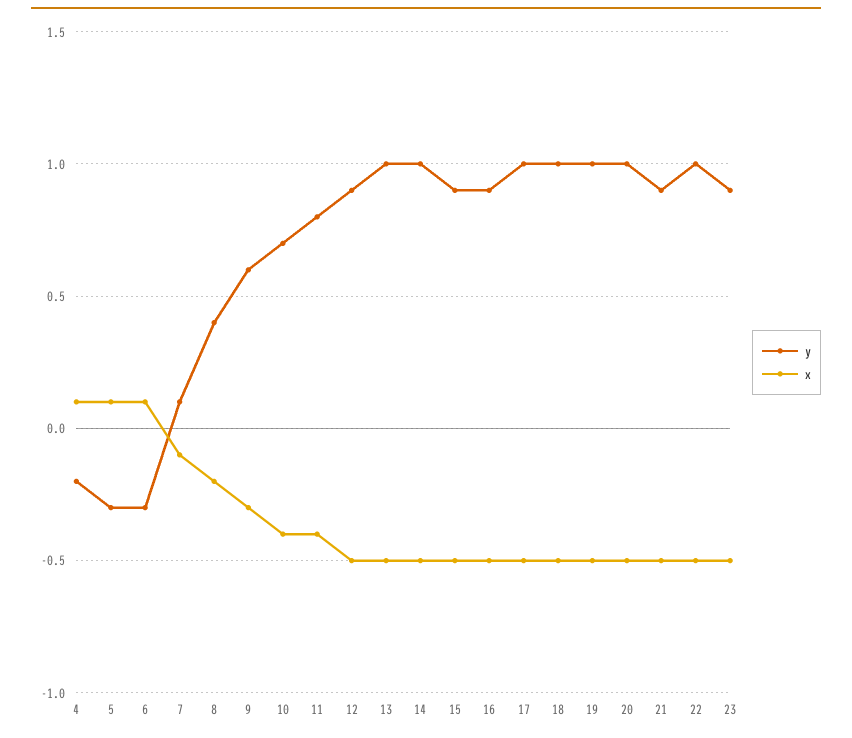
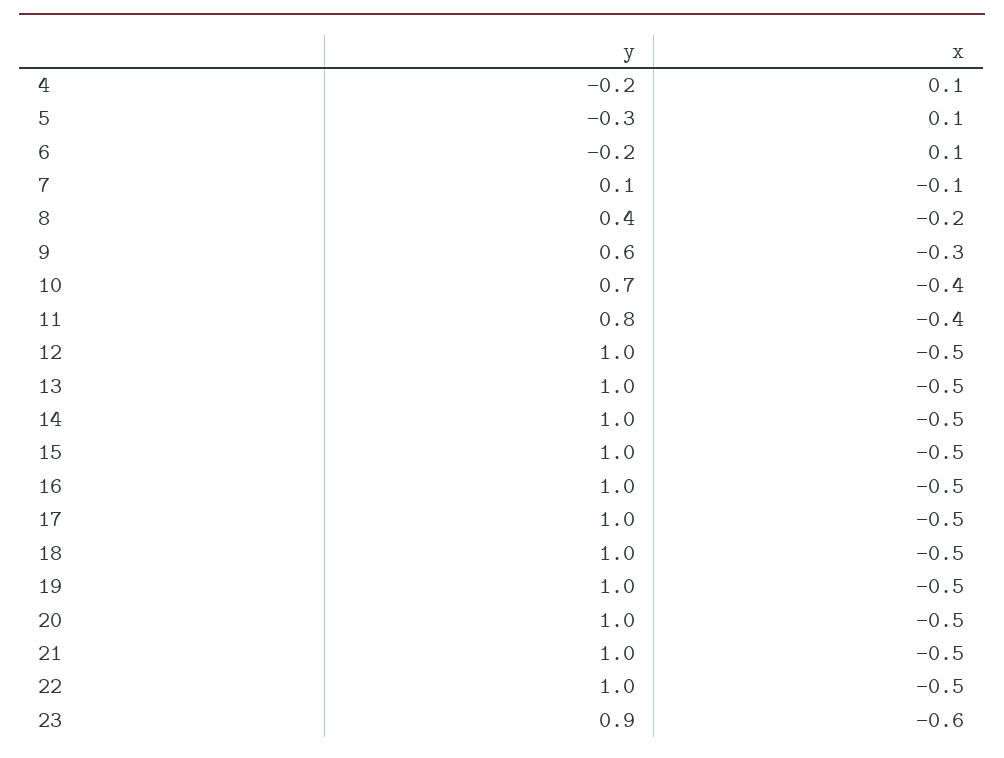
y, 6: -0.3 -> -0.2
y, 12: 0.9 -> 1
y, 15: 0.9 -> 1
y, 16: 0.9 -> 1
y, 21: 0.9 -> 1
x, 23: -0.5 -> -0.6

